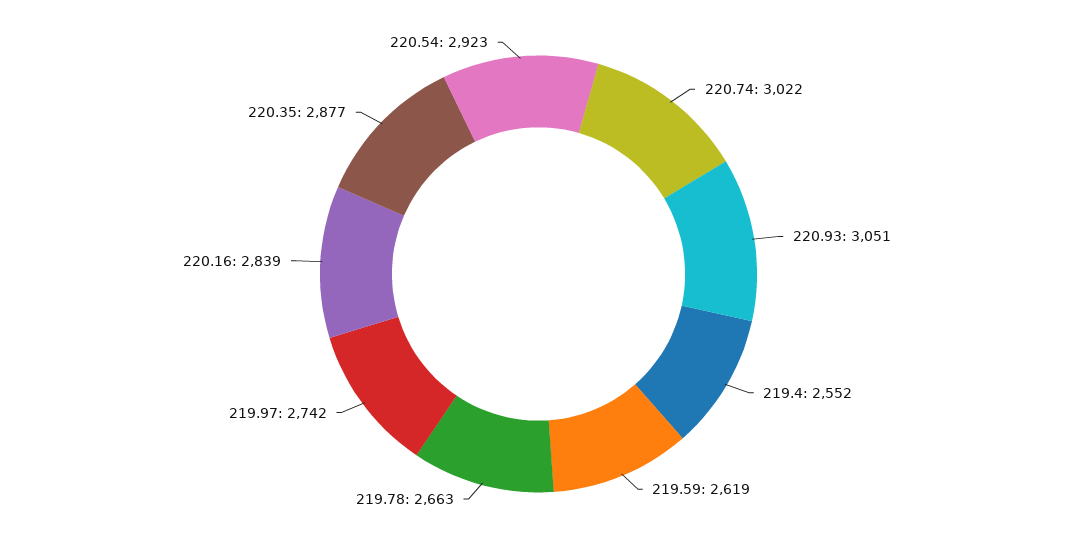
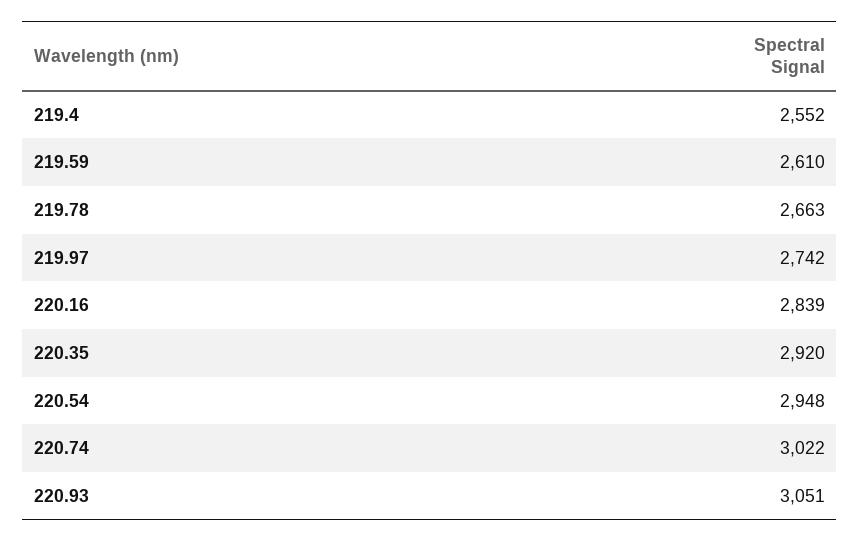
219.59: 2619 -> 2610
220.35: 2877 -> 2920
220.54: 2923 -> 2948

